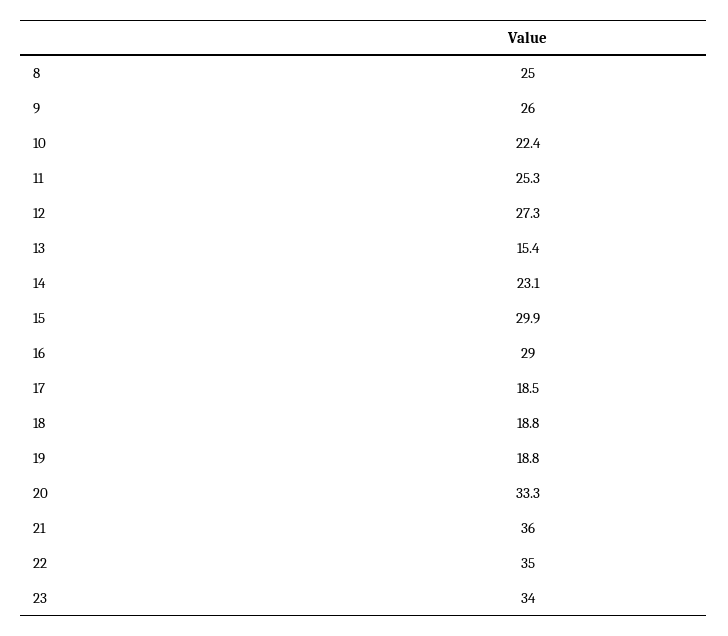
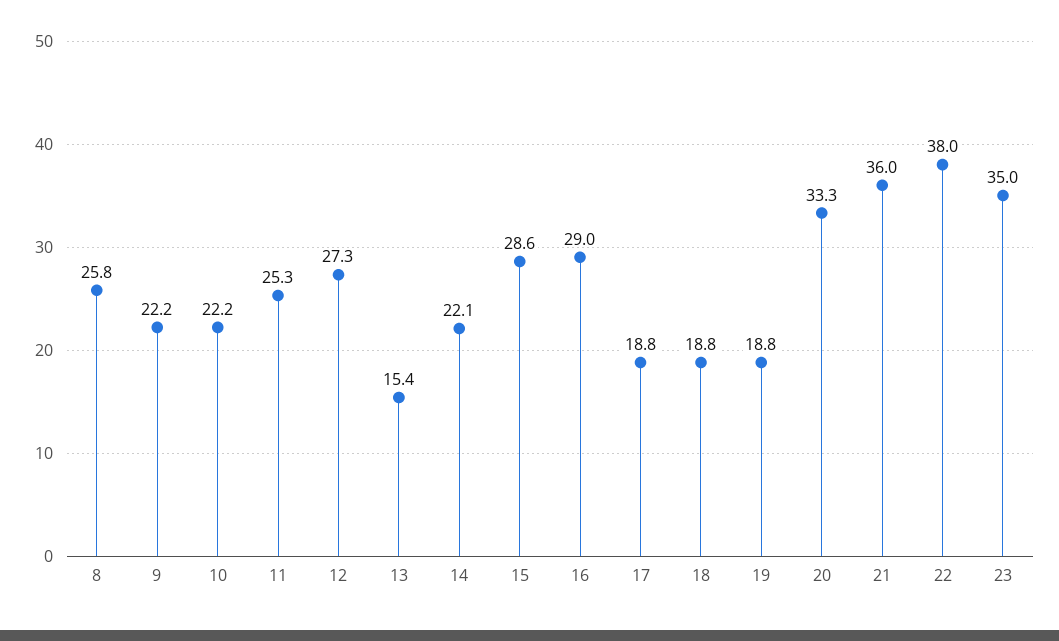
8: 25 -> 25.8
9: 26 -> 22.2
10: 22.4 -> 22.2
14: 23.1 -> 22.1
15: 29.9 -> 28.6
17: 18.5 -> 18.8
22: 35 -> 38
23: 34 -> 35

